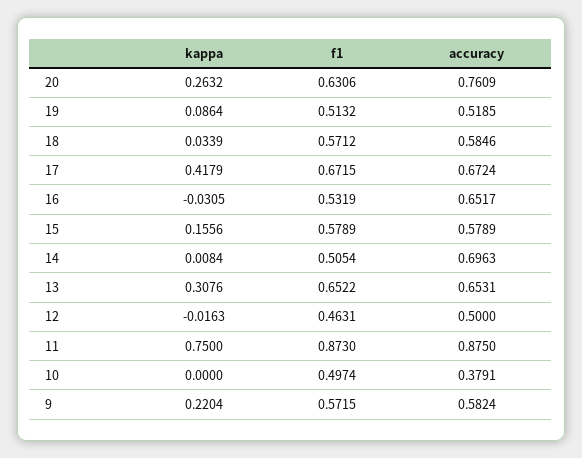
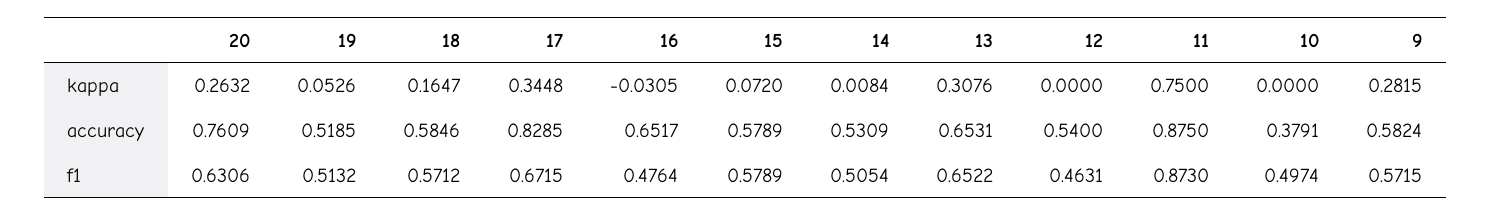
kappa, 19: 0.0864 -> 0.0526
kappa, 18: 0.0339 -> 0.1647
kappa, 17: 0.4179 -> 0.3448
accuracy, 17: 0.6724 -> 0.8285
f1, 16: 0.5319 -> 0.4764
kappa, 15: 0.1556 -> 0.072
accuracy, 14: 0.6963 -> 0.5309
kappa, 12: -0.0163 -> 0
accuracy, 12: 0.5 -> 0.54
kappa, 9: 0.2204 -> 0.2815

